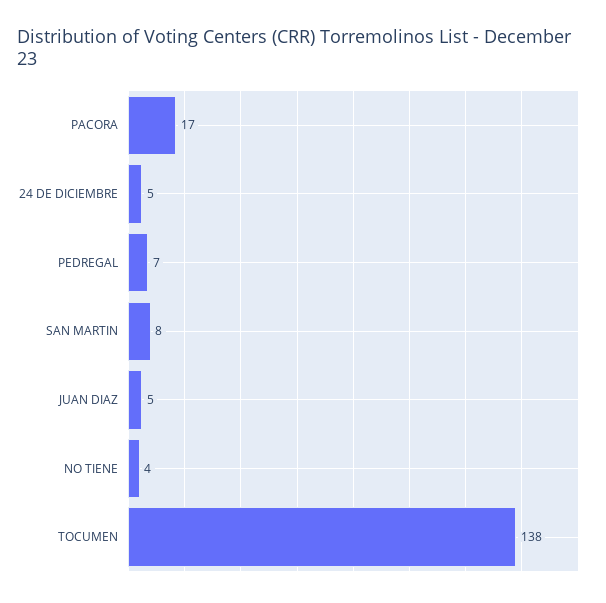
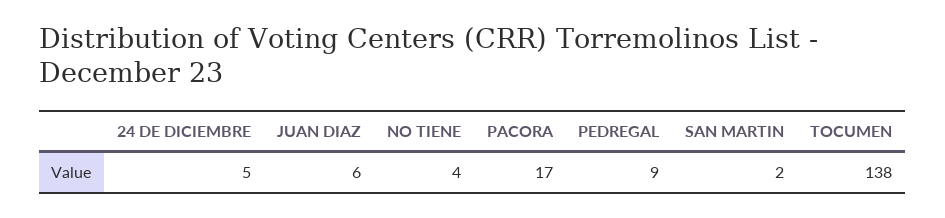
PEDREGAL: 7 -> 9
SAN MARTIN: 8 -> 2
JUAN DIAZ: 5 -> 6

